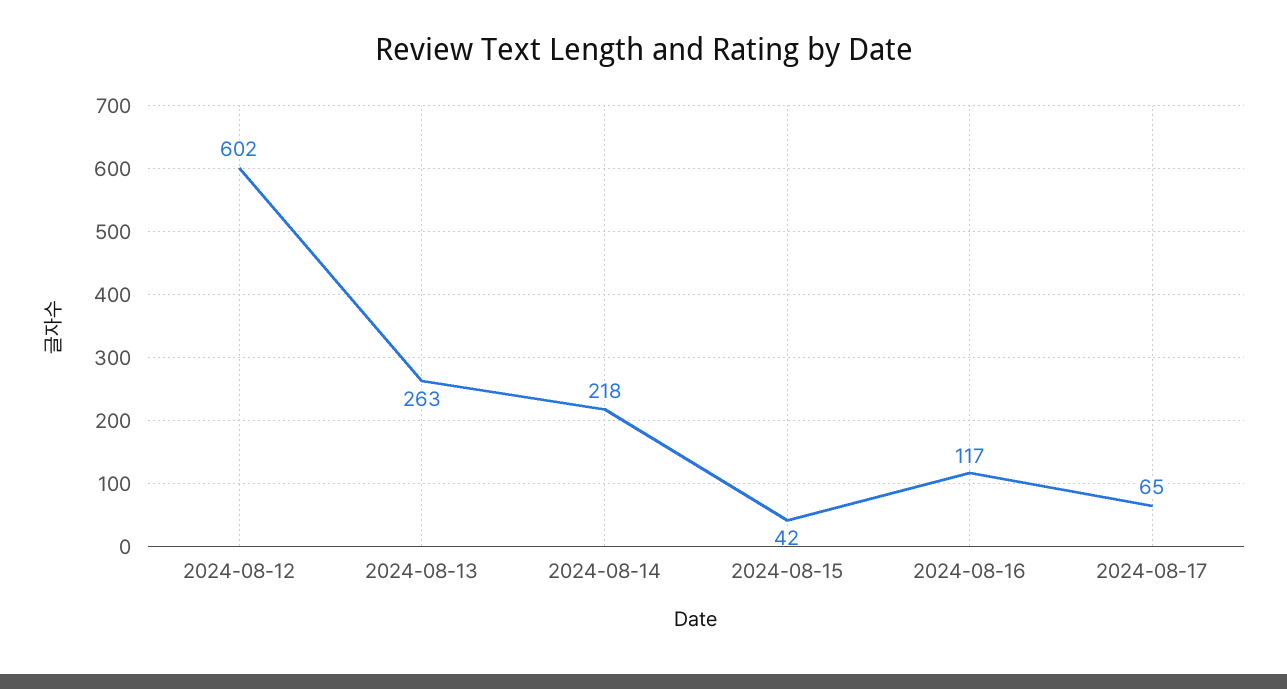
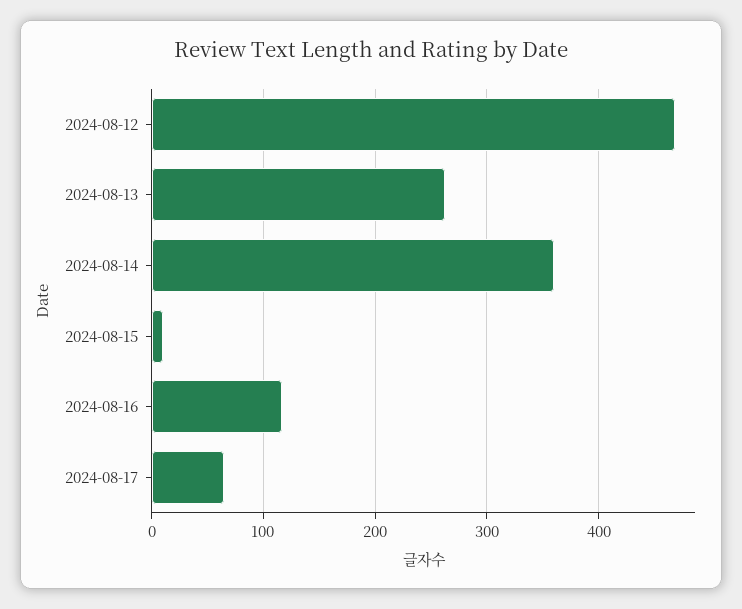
2024-08-12: 602 -> 470
2024-08-14: 218 -> 360
2024-08-15: 42 -> 10

